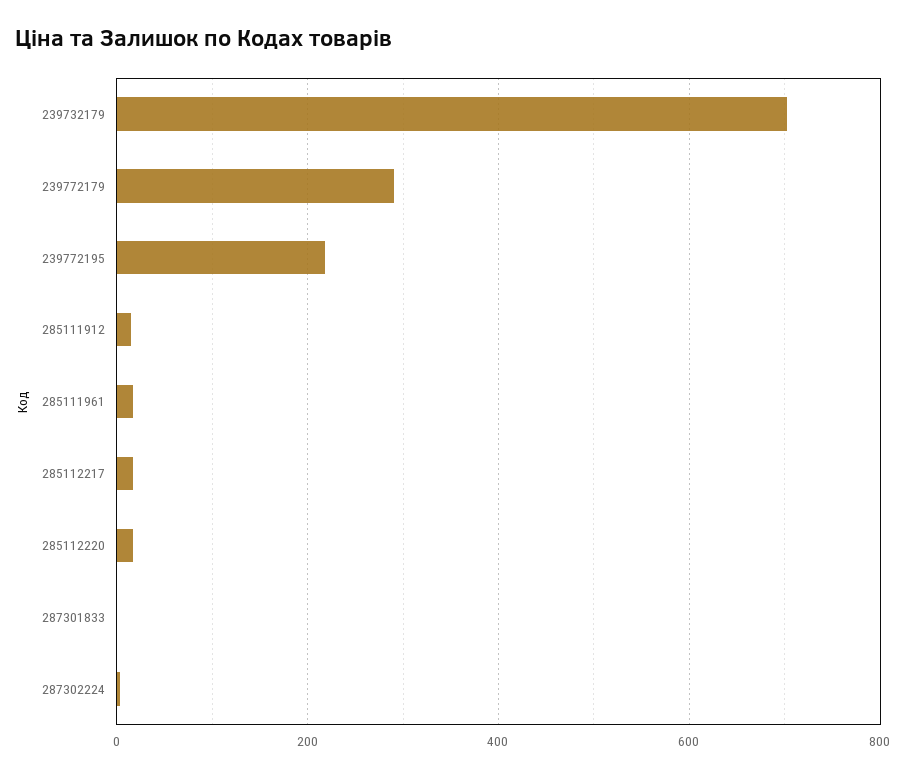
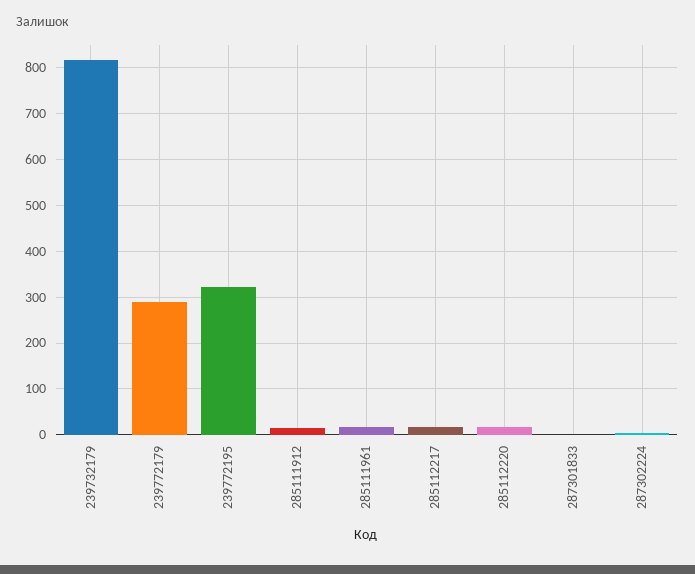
239732179: 700 -> 820
239772195: 220 -> 320

